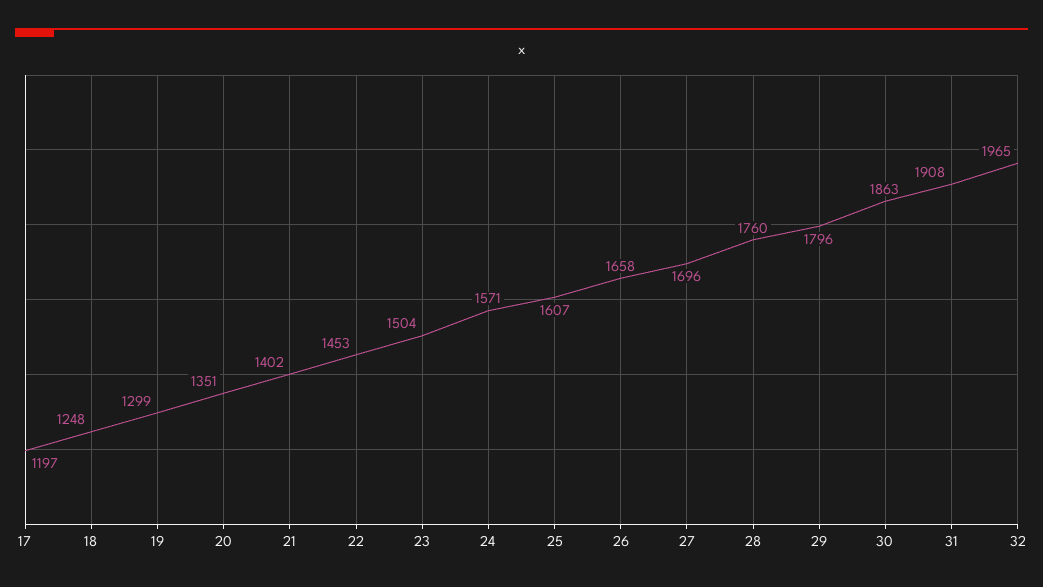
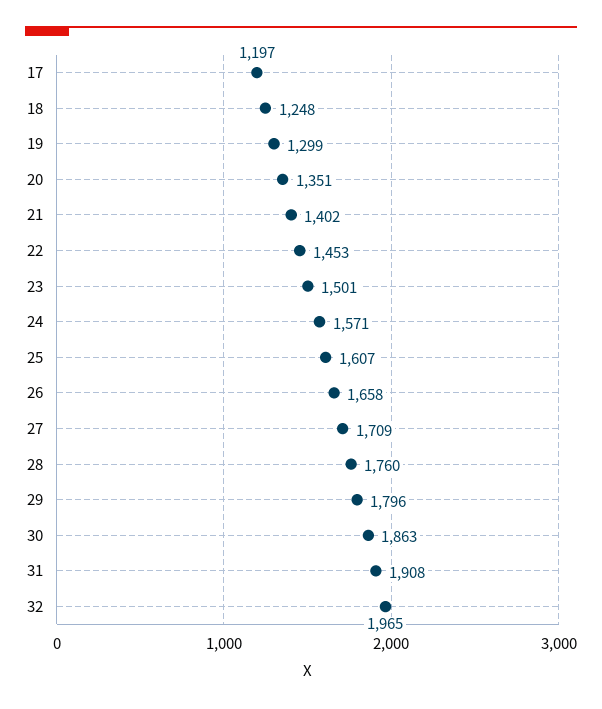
23: 1504 -> 1501
27: 1696 -> 1709

